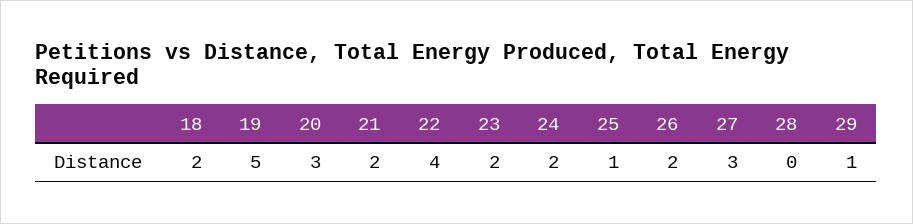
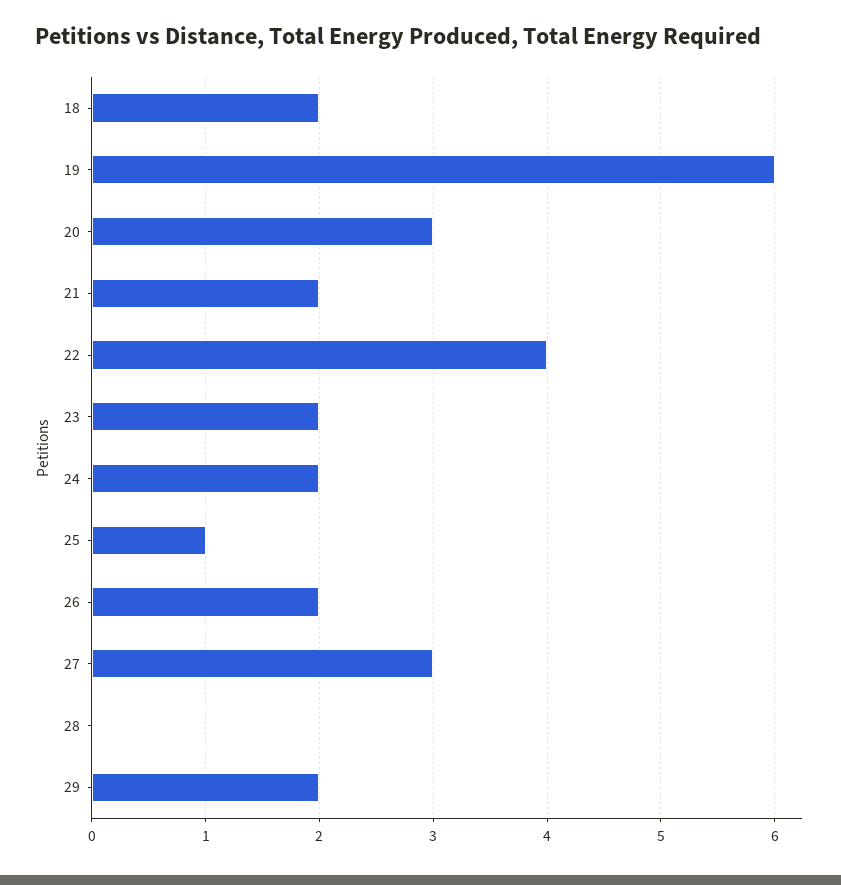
19: 5 -> 6
29: 1 -> 2

